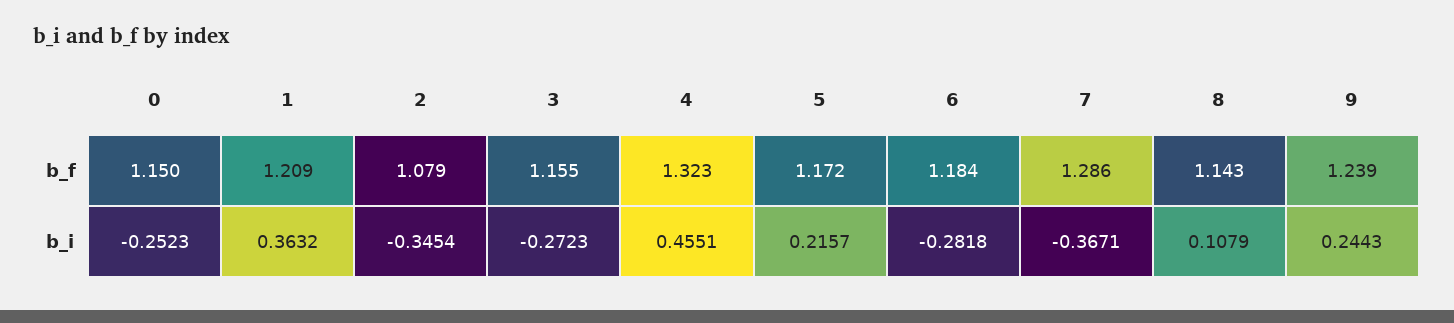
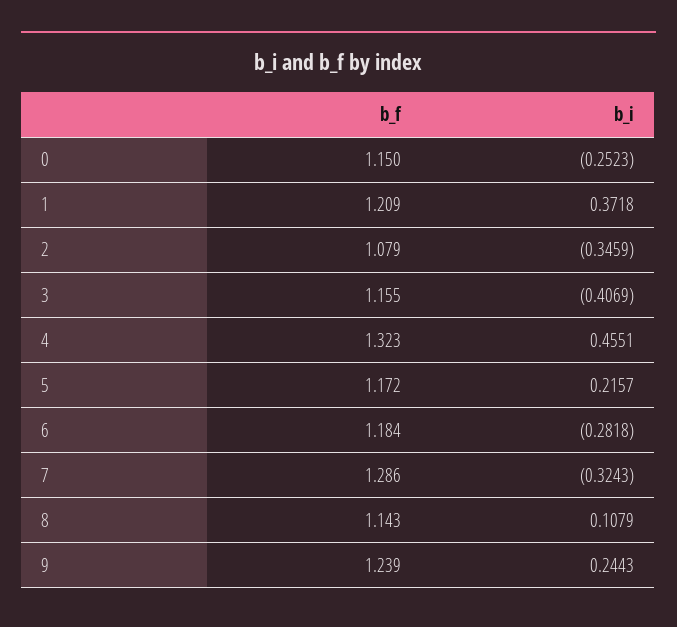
1, b_i: 0.3632 -> 0.3718
2, b_i: -0.3454 -> -0.3459
3, b_i: -0.2723 -> -0.4069
7, b_i: -0.3671 -> -0.3243

